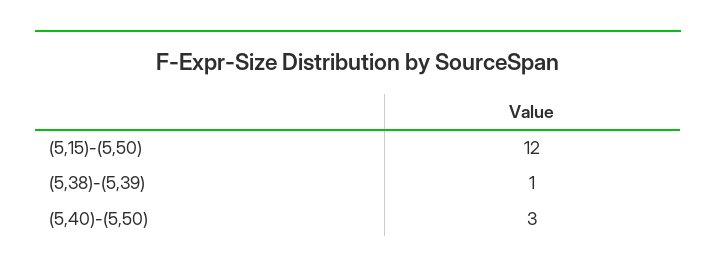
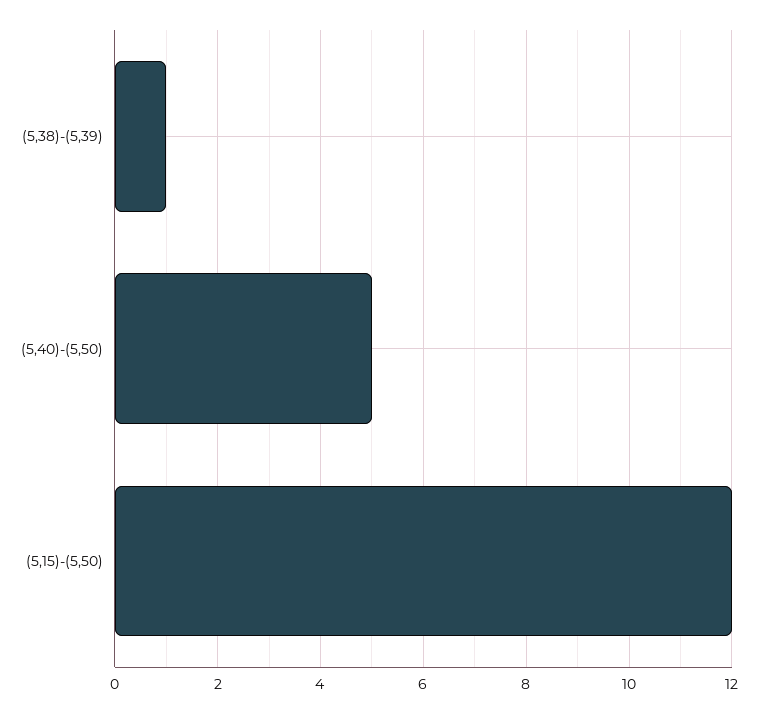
(5,40)-(5,50): 3 -> 5

